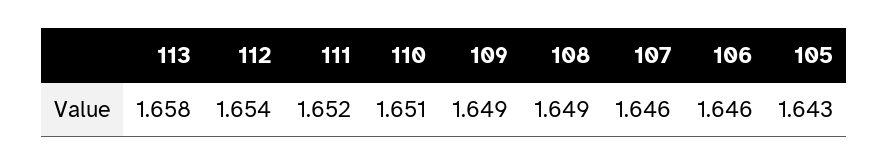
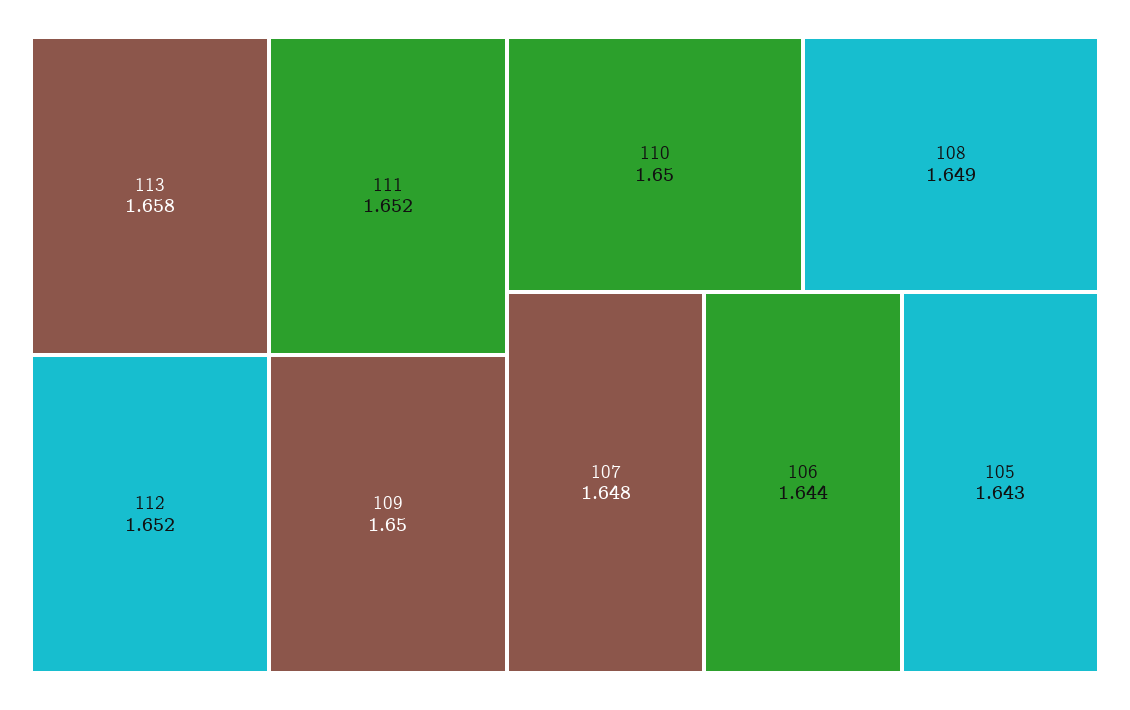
112: 1.654 -> 1.652
110: 1.651 -> 1.65
109: 1.649 -> 1.65
107: 1.646 -> 1.648
106: 1.646 -> 1.644

